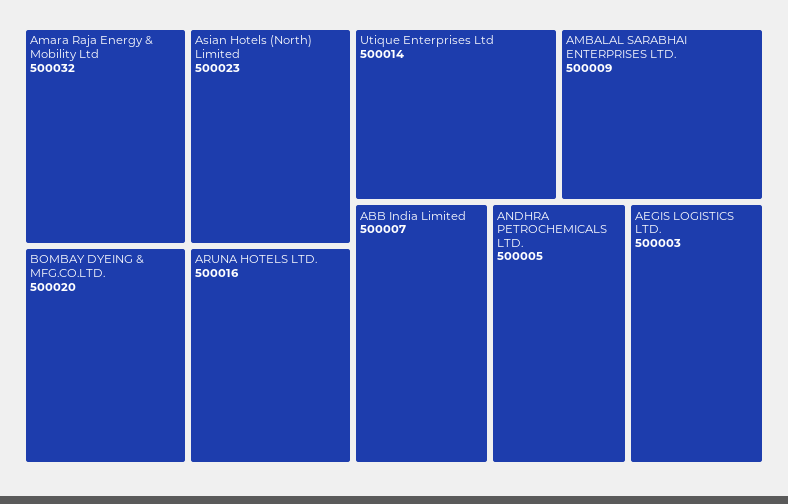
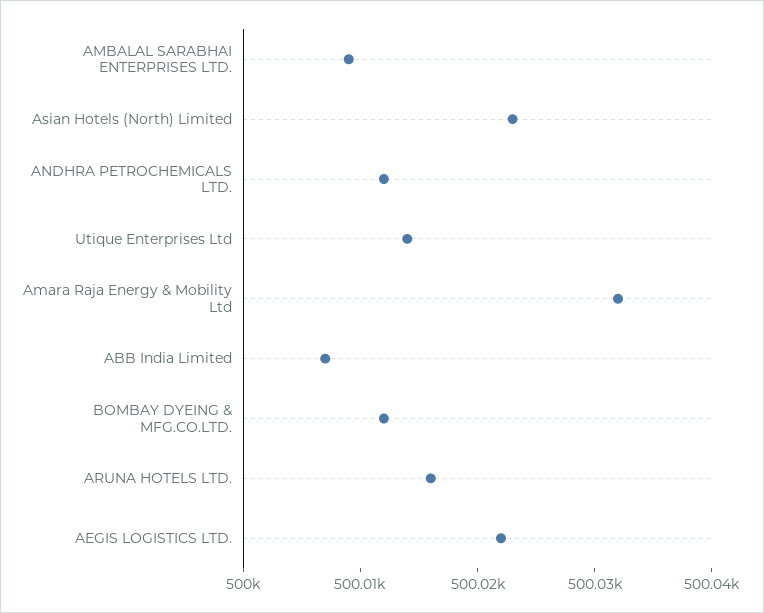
BOMBAY DYEING & MFG.CO.LTD.: 500020 -> 500012
ANDHRA PETROCHEMICALS LTD.: 500005 -> 500012
AEGIS LOGISTICS LTD.: 500003 -> 500022

